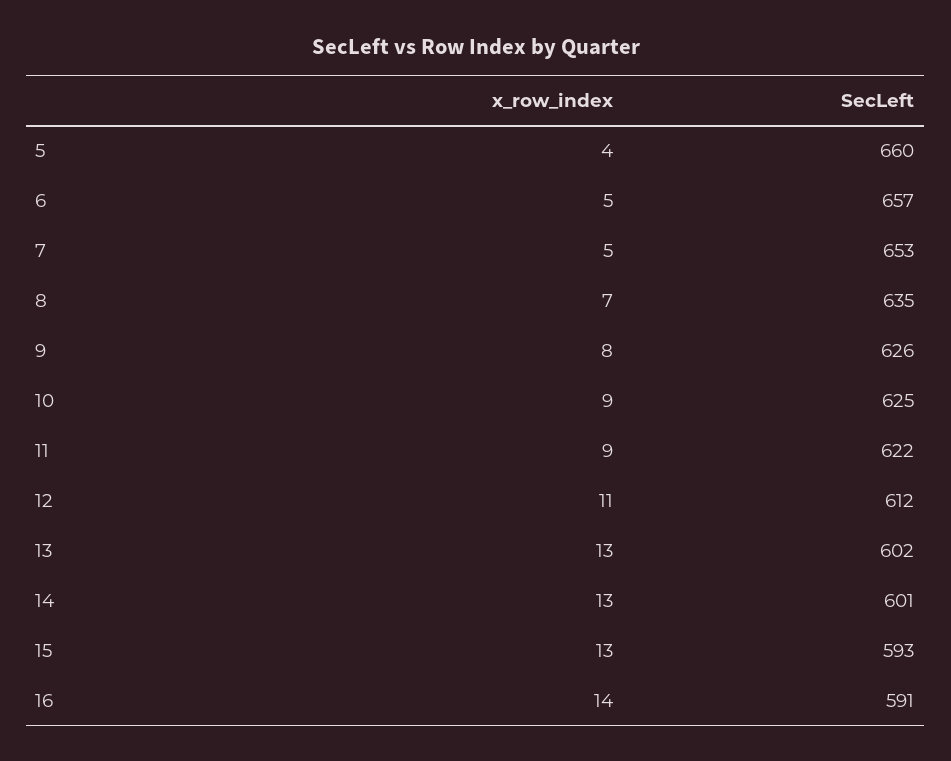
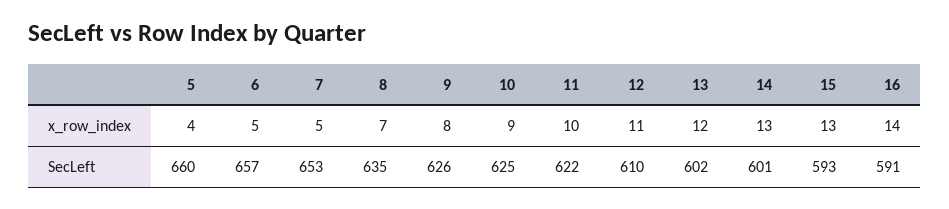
x_row_index, 11: 9 -> 10
SecLeft, 12: 612 -> 610
x_row_index, 13: 13 -> 12

